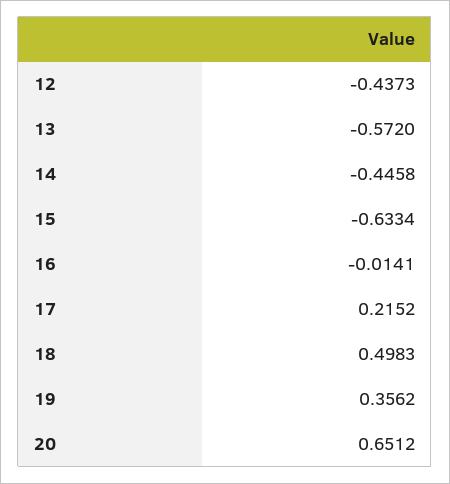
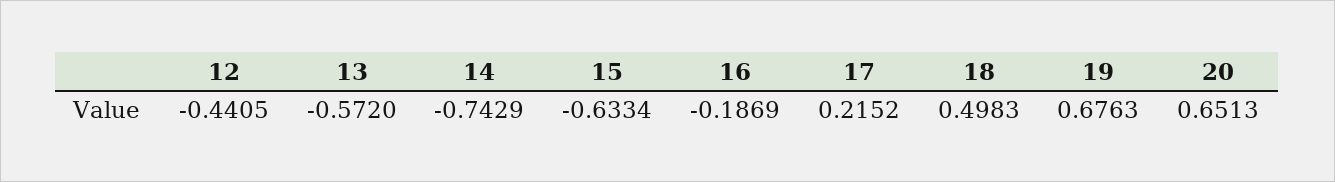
12: -0.4373 -> -0.4405
14: -0.4458 -> -0.7429
16: -0.0141 -> -0.1869
19: 0.3562 -> 0.6763
20: 0.6512 -> 0.6513

